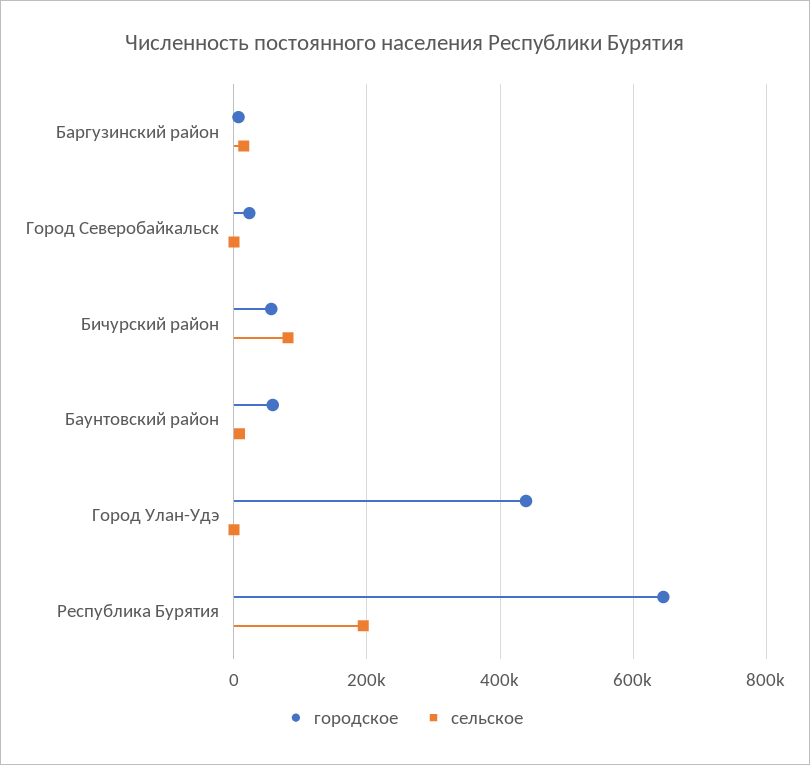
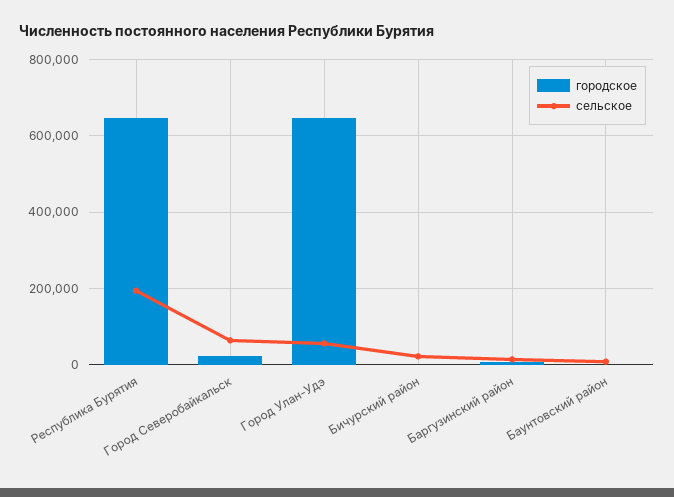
сельское, Город Северобайкальск: 0 -> 60000
городское, Бичурский район: 60000 -> 0
сельское, Бичурский район: 80000 -> 20000
городское, Баунтовский район: 60000 -> 0
городское, Город Улан-Удэ: 440000 -> 640000
сельское, Город Улан-Удэ: 0 -> 60000

